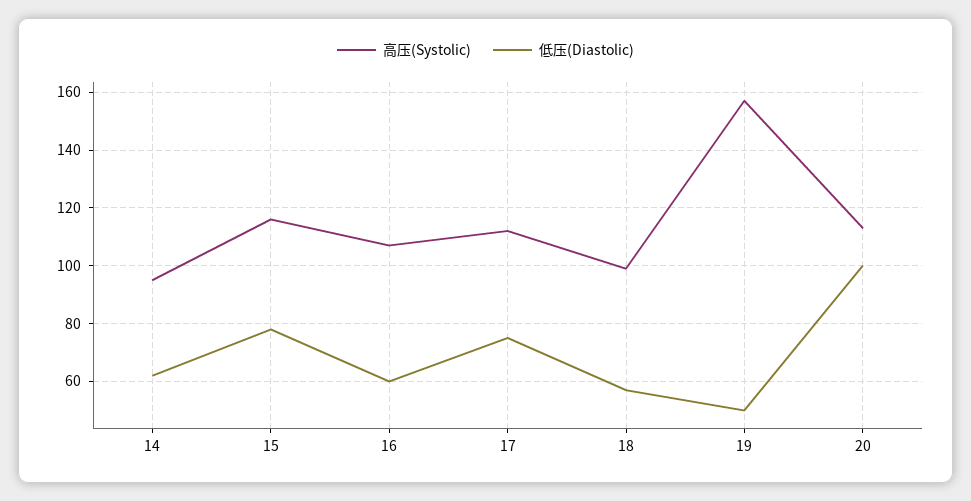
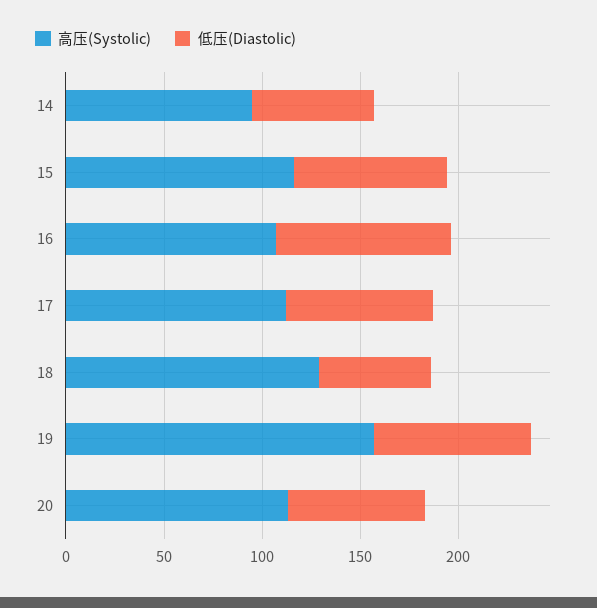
低压(Diastolic), 16: 60 -> 90
高压(Systolic), 18: 100 -> 130
低压(Diastolic), 19: 50 -> 80
低压(Diastolic), 20: 100 -> 70

